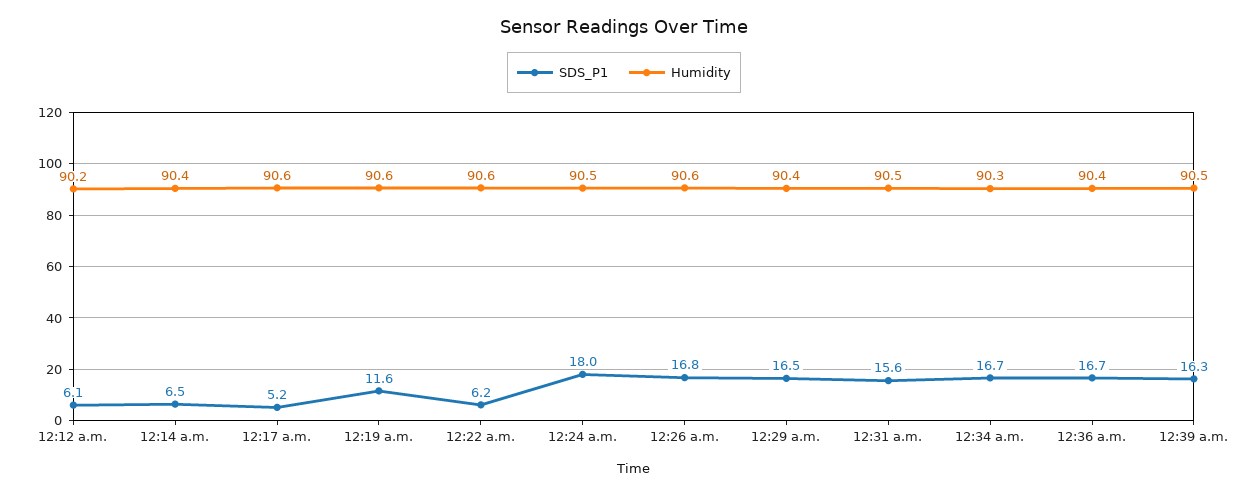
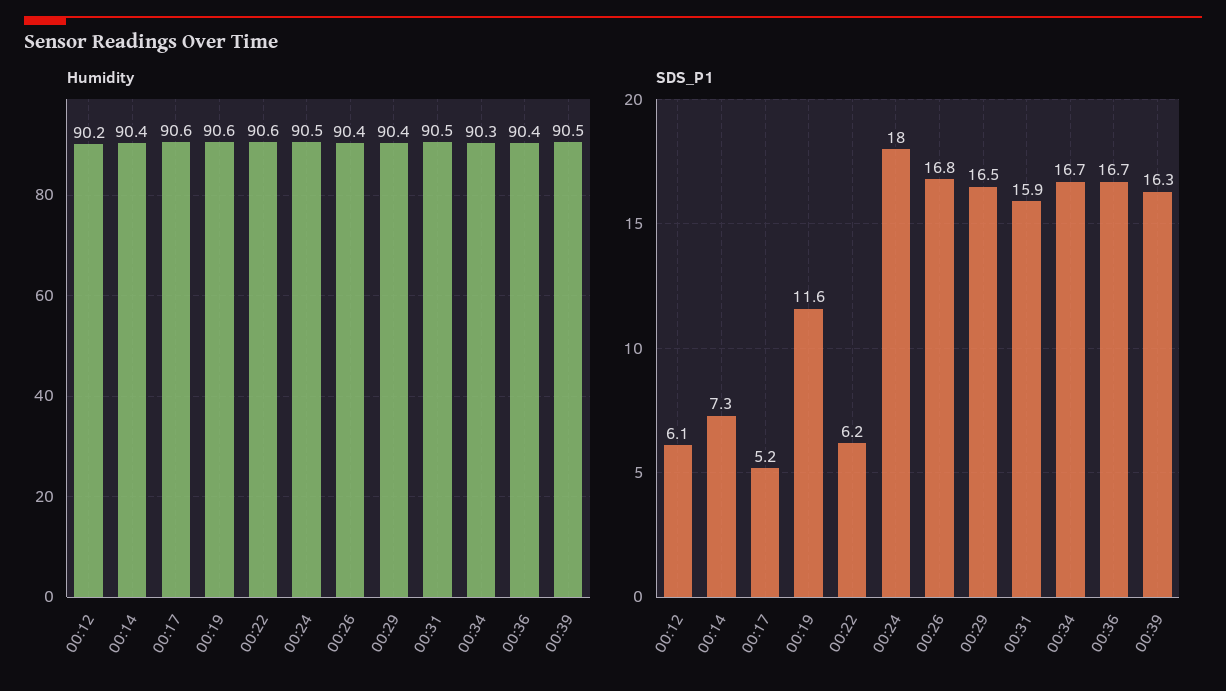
SDS_P1, 12:14 a.m.: 6.5 -> 7.3
Humidity, 12:26 a.m.: 90.6 -> 90.4
SDS_P1, 12:31 a.m.: 15.6 -> 15.9

